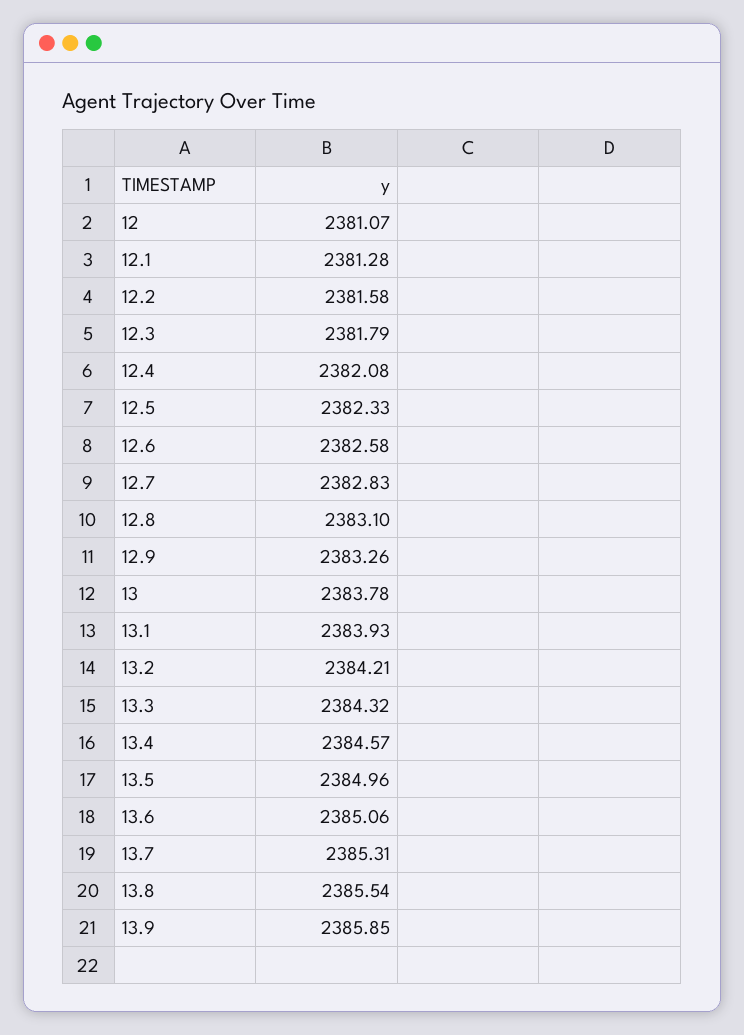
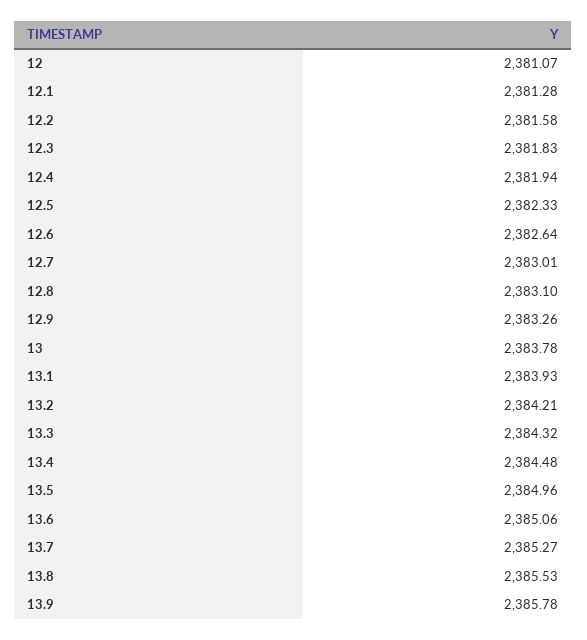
12.3: 2381.79 -> 2381.83
12.4: 2382.08 -> 2381.94
12.6: 2382.58 -> 2382.64
12.7: 2382.83 -> 2383.01
13.4: 2384.57 -> 2384.48
13.7: 2385.31 -> 2385.27
13.8: 2385.54 -> 2385.53
13.9: 2385.85 -> 2385.78

